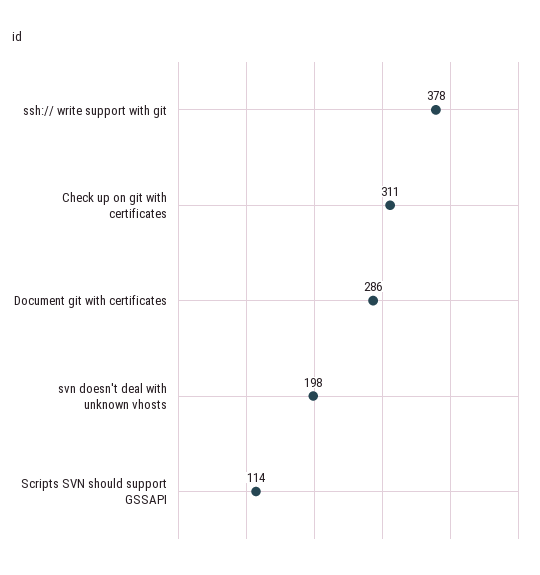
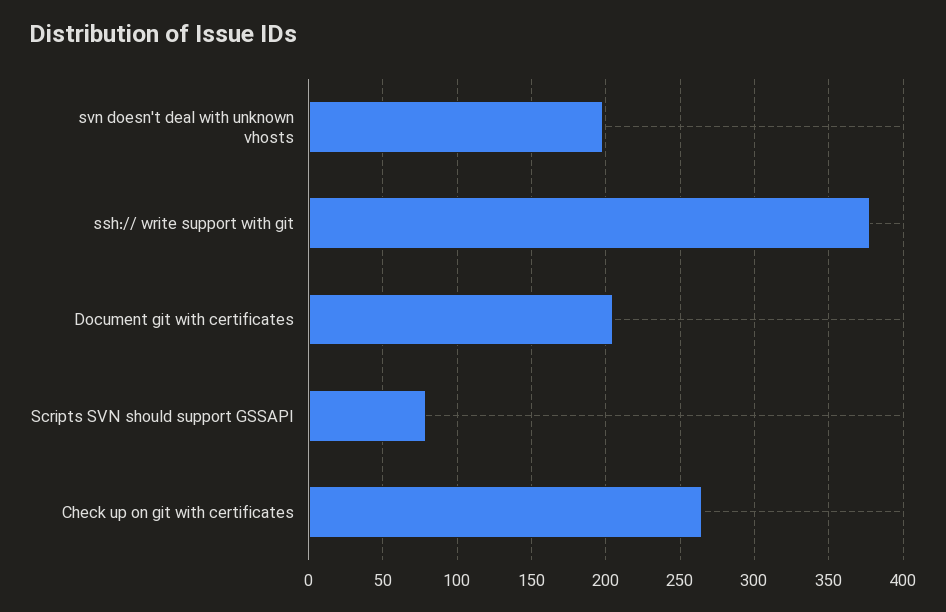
Check up on git with certificates: 311 -> 265
Document git with certificates: 286 -> 205
Scripts SVN should support GSSAPI: 114 -> 80

